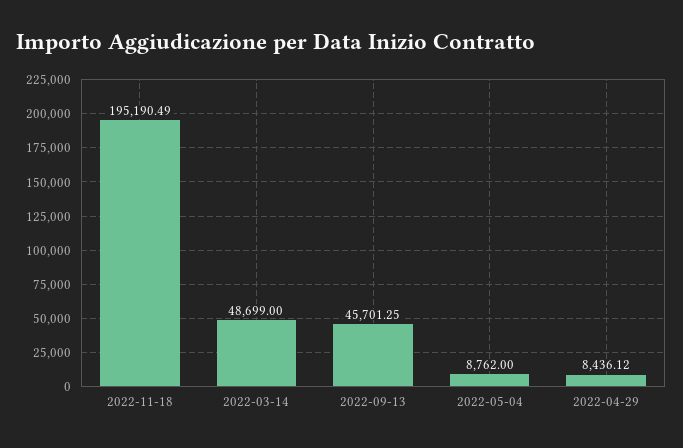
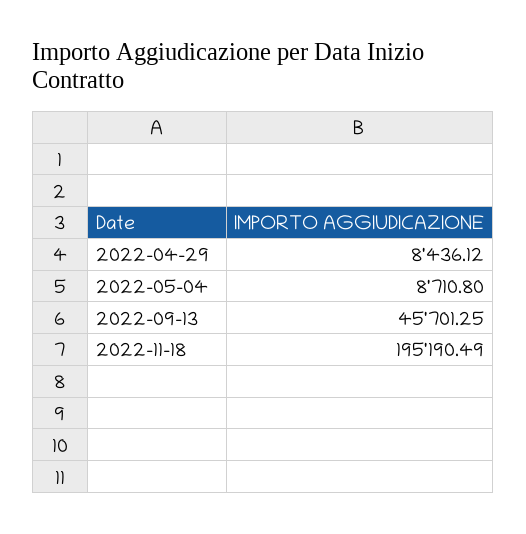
2022-03-14: 48699 -> none
2022-05-04: 8762 -> 8710.8

